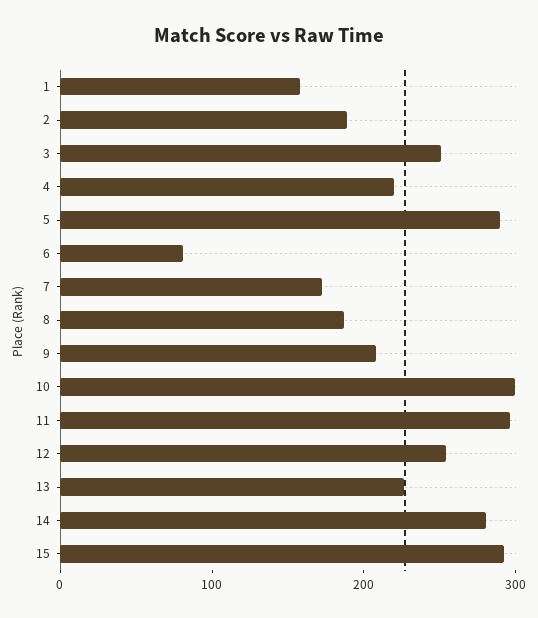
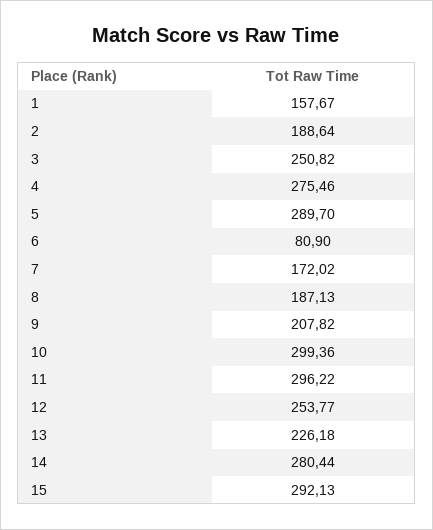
4: 220 -> 275.46

